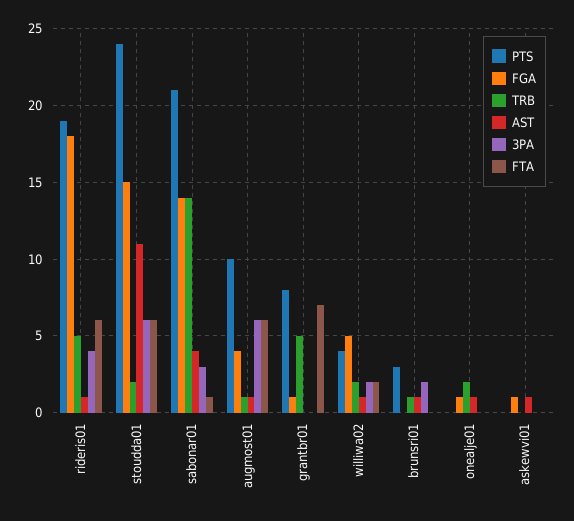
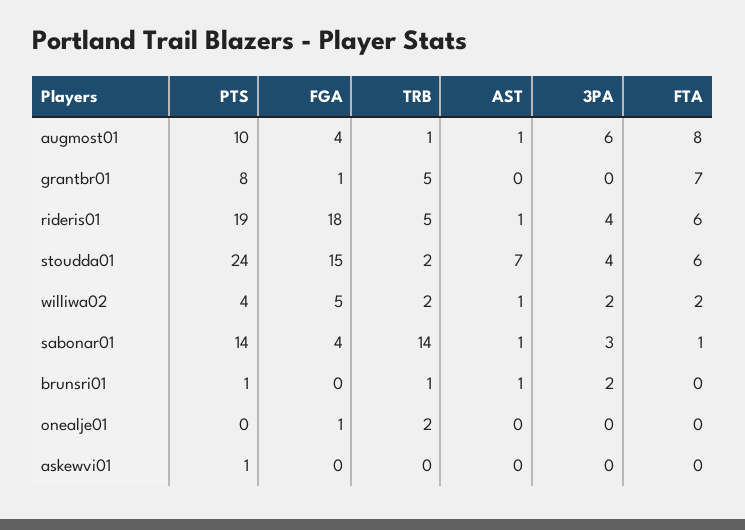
AST, stoudda01: 11 -> 7
3PA, stoudda01: 6 -> 4
PTS, sabonar01: 21 -> 14
FGA, sabonar01: 14 -> 4
AST, sabonar01: 4 -> 1
FTA, augmost01: 6 -> 8
PTS, brunsri01: 3 -> 1
AST, onealje01: 1 -> 0
PTS, askewvi01: 0 -> 1
FGA, askewvi01: 1 -> 0
AST, askewvi01: 1 -> 0

